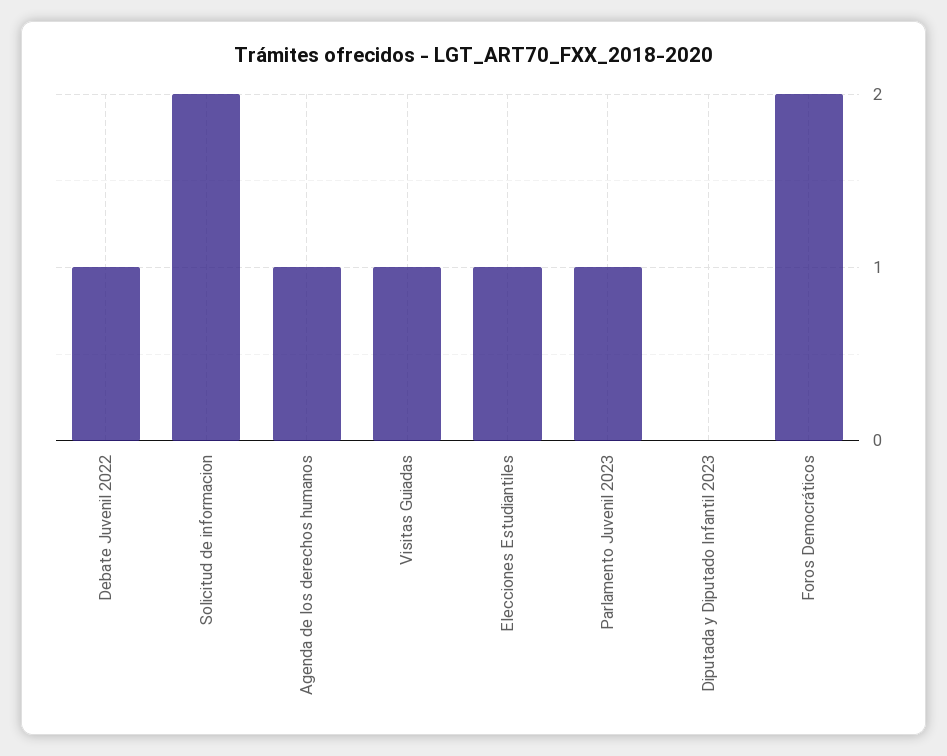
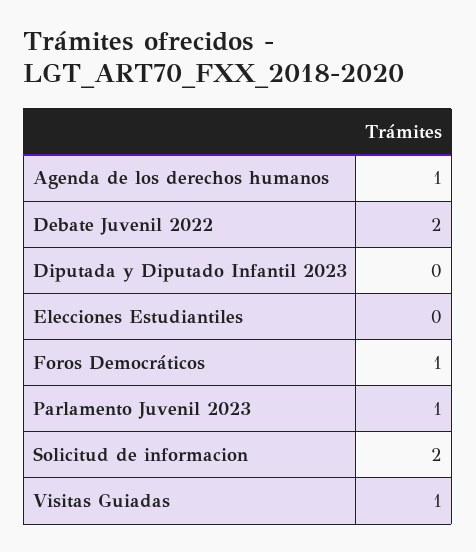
Debate Juvenil 2022: 1 -> 2
Elecciones Estudiantiles: 1 -> 0
Foros Democráticos: 2 -> 1

